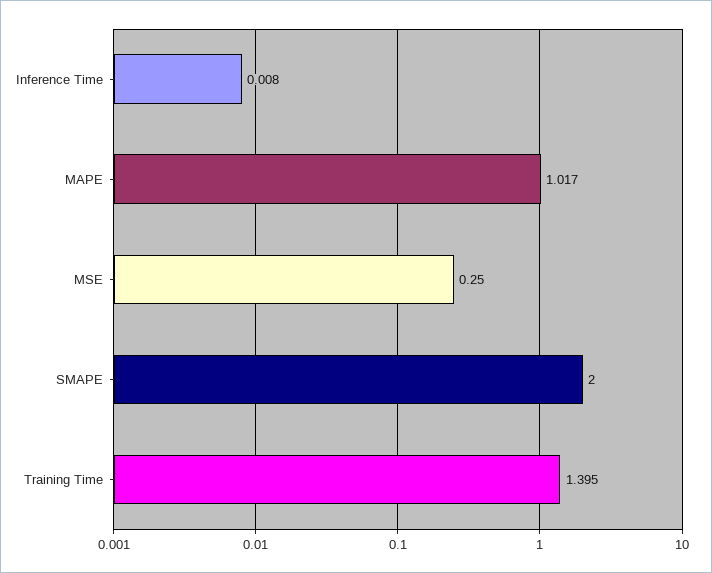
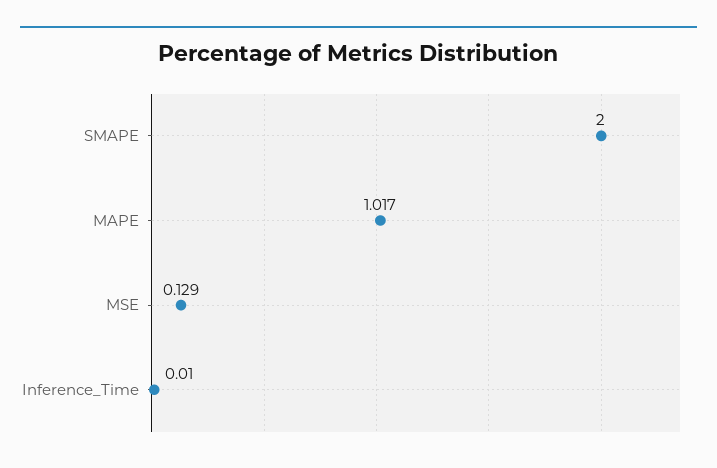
Inference Time: 0.008 -> 0.01
MSE: 0.25 -> 0.129
Training Time: 1.395 -> none

